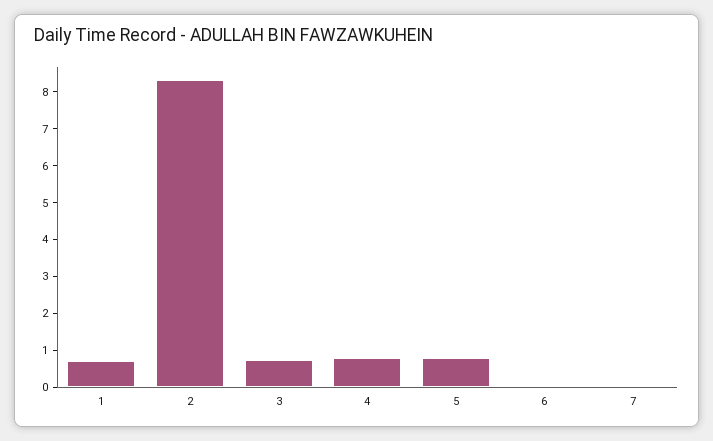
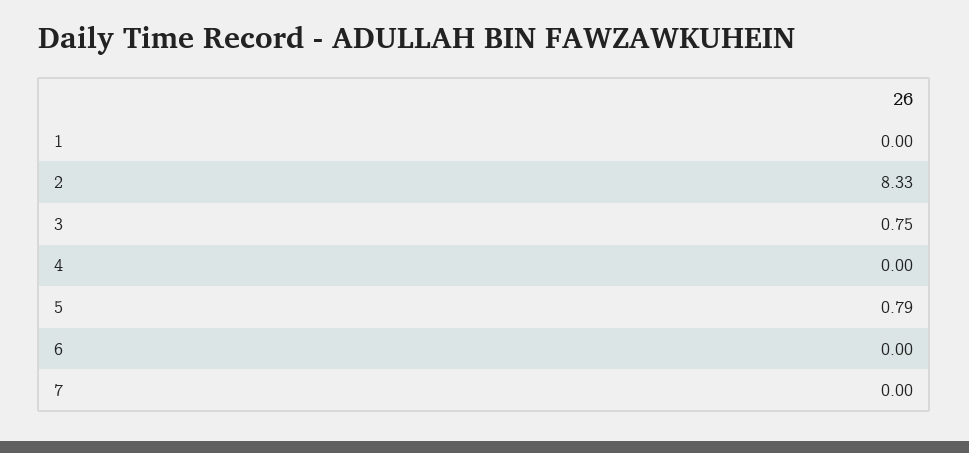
1: 0.75 -> 0
4: 0.75 -> 0

